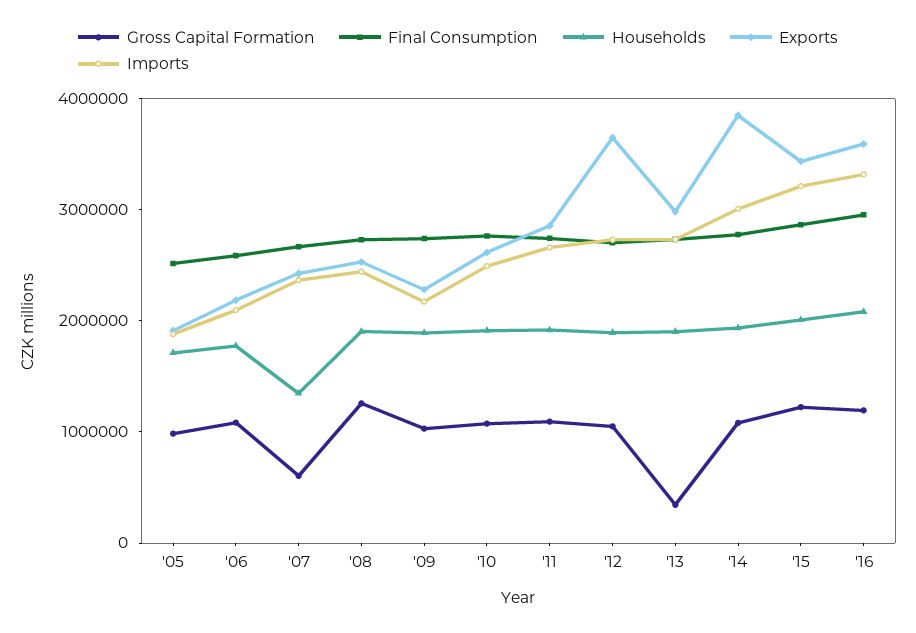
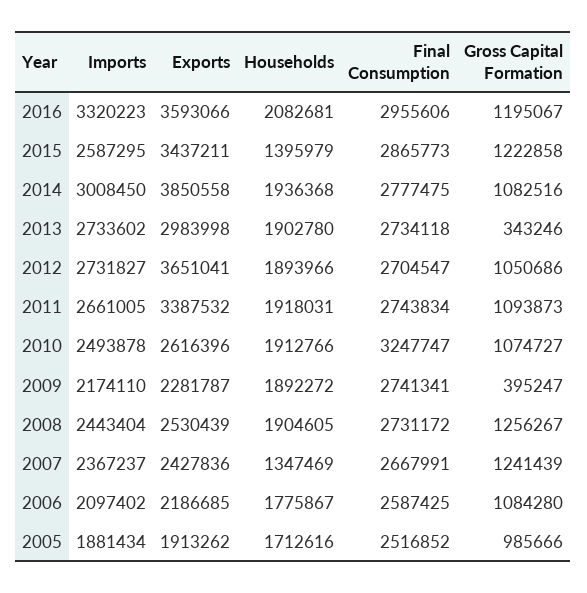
Gross Capital Formation, '07: 600000 -> 1241439
Gross Capital Formation, '09: 1000000 -> 395247
Final Consumption, '10: 2800000 -> 3247747
Exports, '11: 2800000 -> 3387532
Households, '15: 2000000 -> 1395979
Imports, '15: 3200000 -> 2587295

